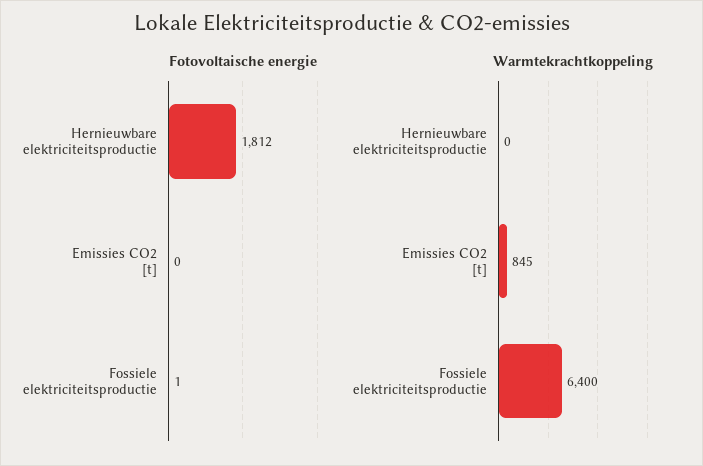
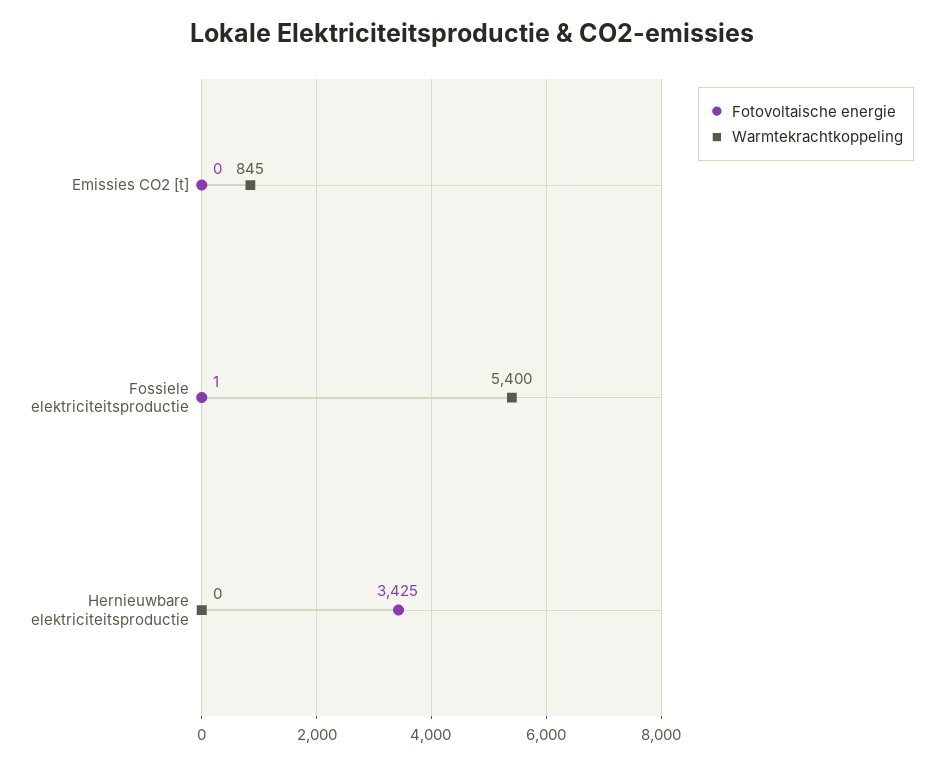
Fotovoltaische energie, Hernieuwbare elektriciteitsproductie: 1812 -> 3425
Warmtekrachtkoppeling, Fossiele elektriciteitsproductie: 6400 -> 5400

